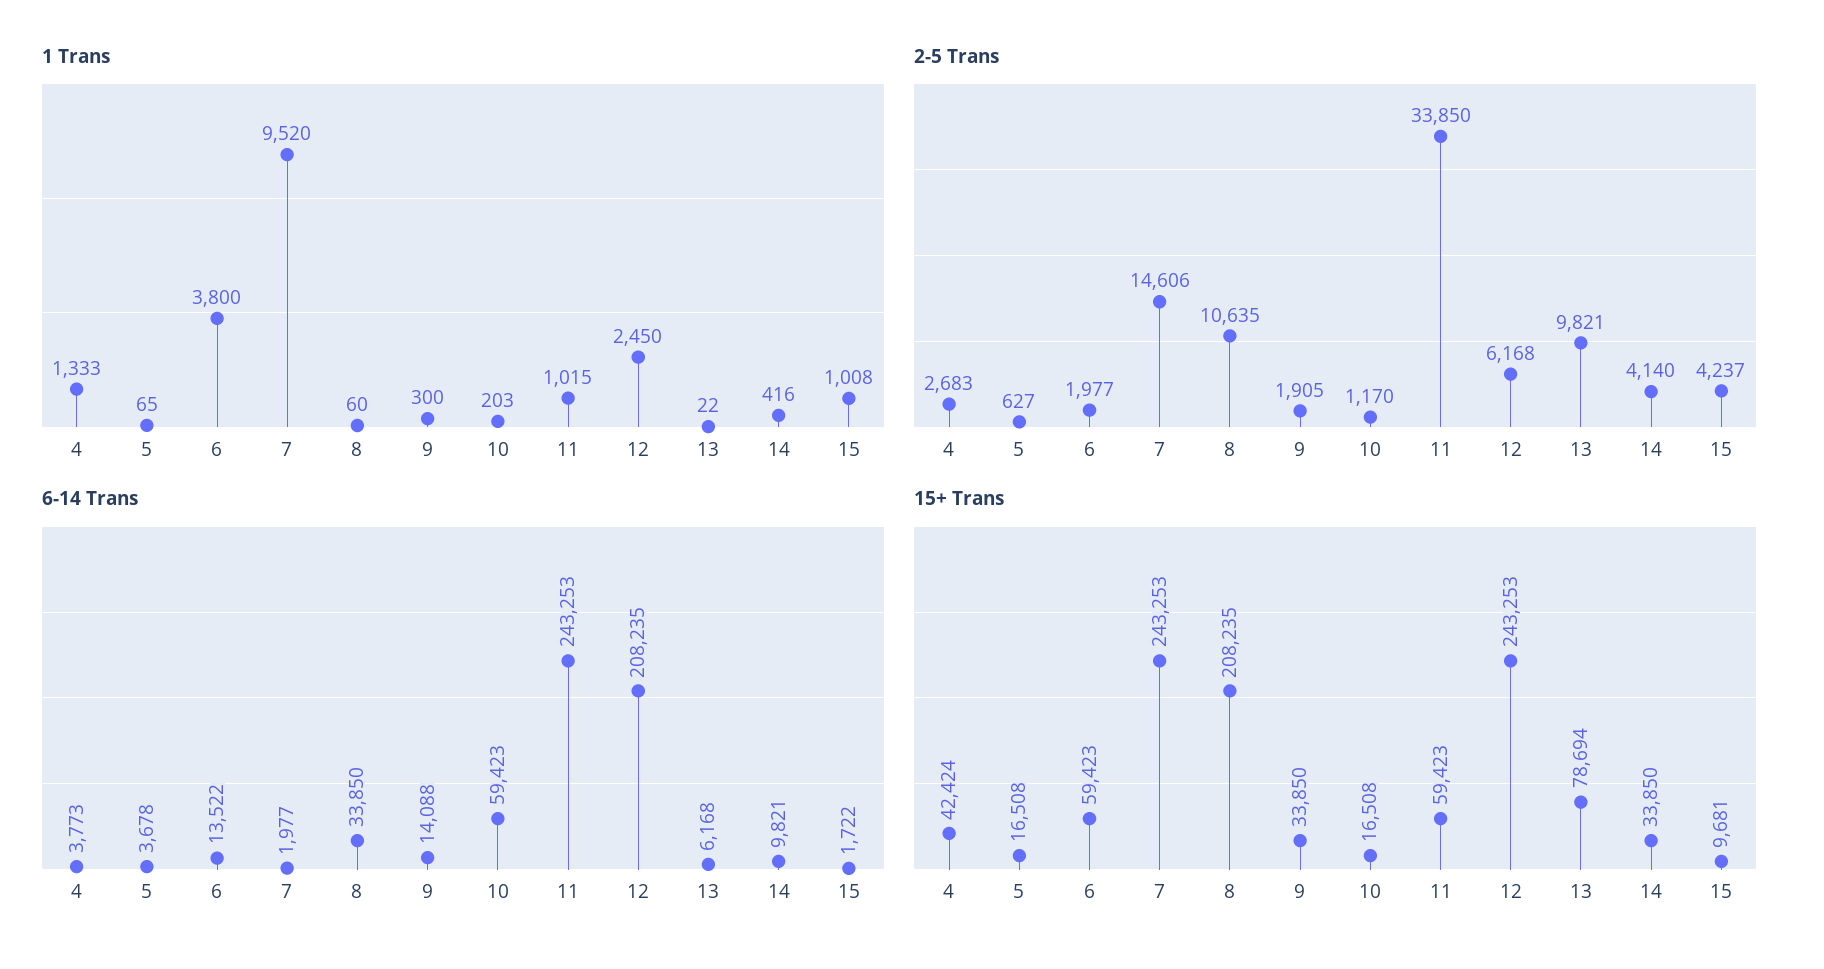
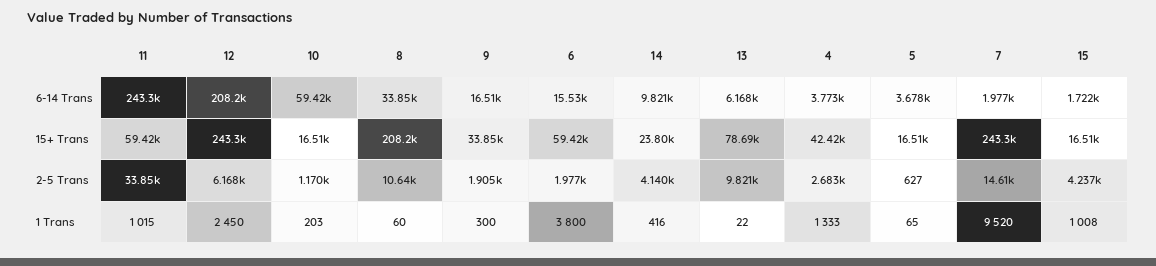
6-14 Trans, 6: 13522 -> 15530
6-14 Trans, 9: 14088 -> 16510
15+ Trans, 14: 33850 -> 23800
15+ Trans, 15: 9681 -> 16510

